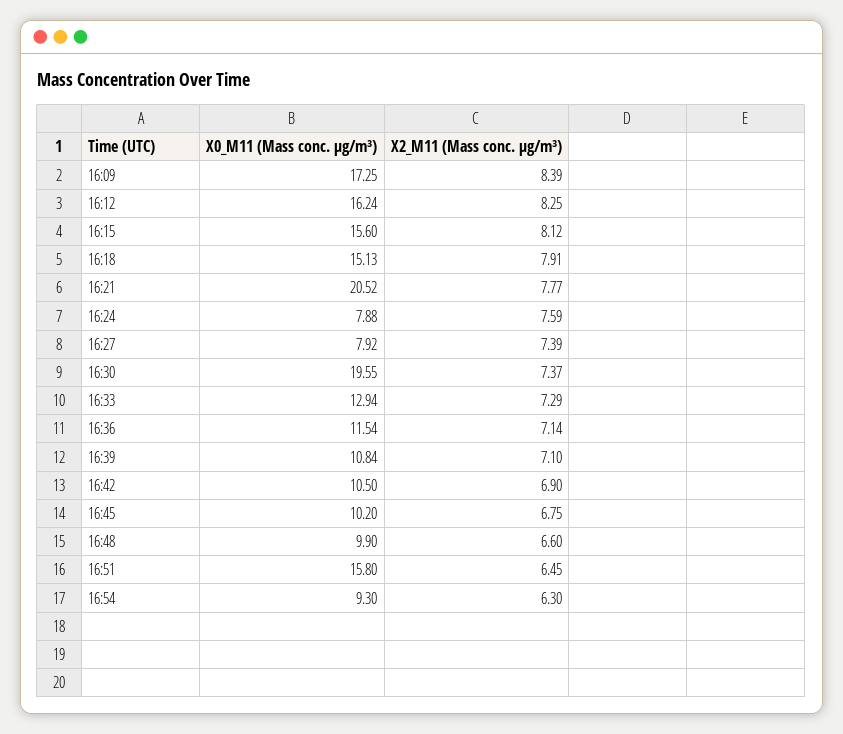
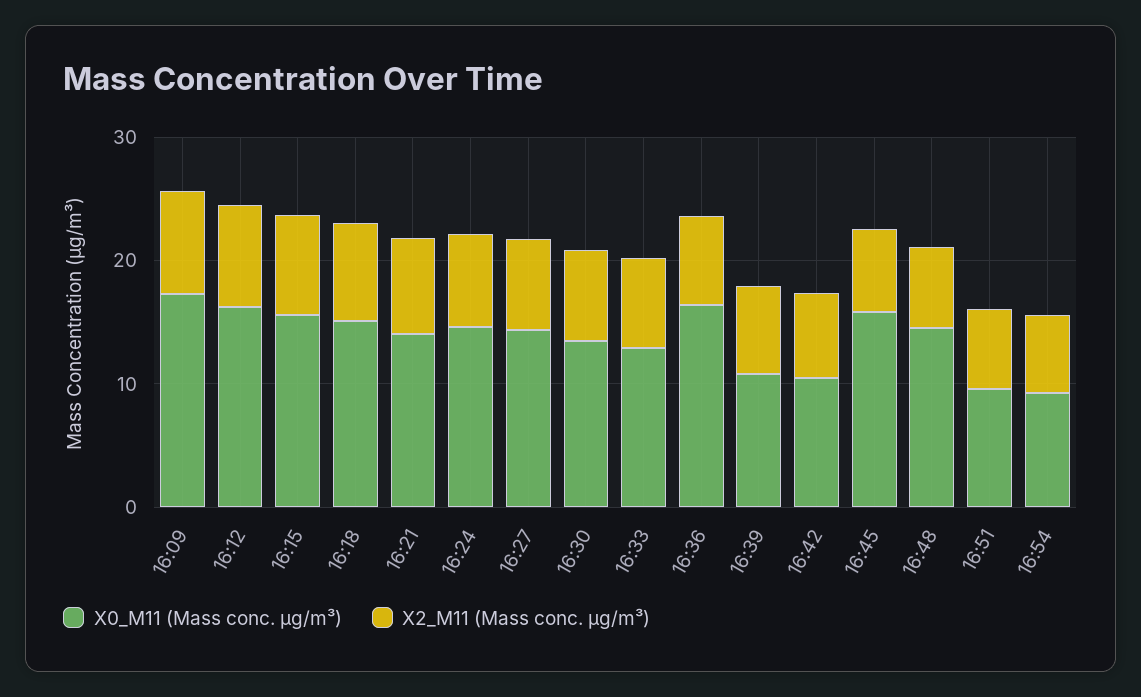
X0_M11 (Mass conc. μg/m³), 16:21: 20.52 -> 14
X0_M11 (Mass conc. μg/m³), 16:24: 7.88 -> 14
X0_M11 (Mass conc. μg/m³), 16:27: 7.92 -> 14
X0_M11 (Mass conc. μg/m³), 16:30: 19.55 -> 14
X0_M11 (Mass conc. μg/m³), 16:36: 11.54 -> 16
X0_M11 (Mass conc. μg/m³), 16:45: 10.2 -> 16
X0_M11 (Mass conc. μg/m³), 16:48: 9.9 -> 14
X0_M11 (Mass conc. μg/m³), 16:51: 15.8 -> 10

